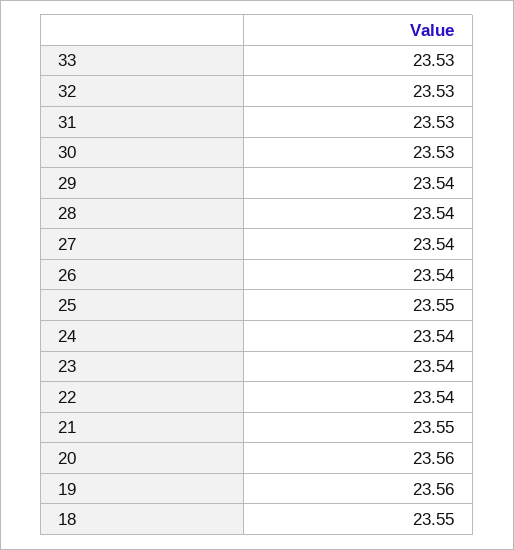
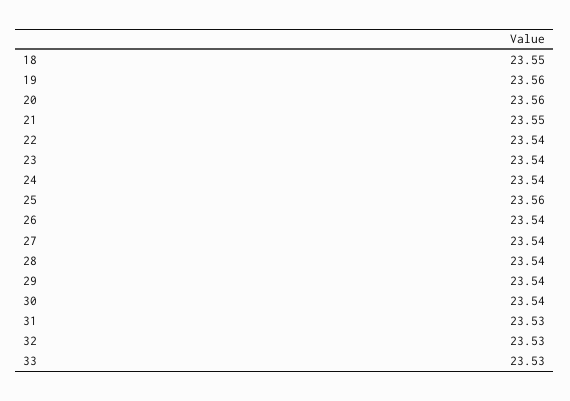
30: 23.53 -> 23.54
25: 23.55 -> 23.56

